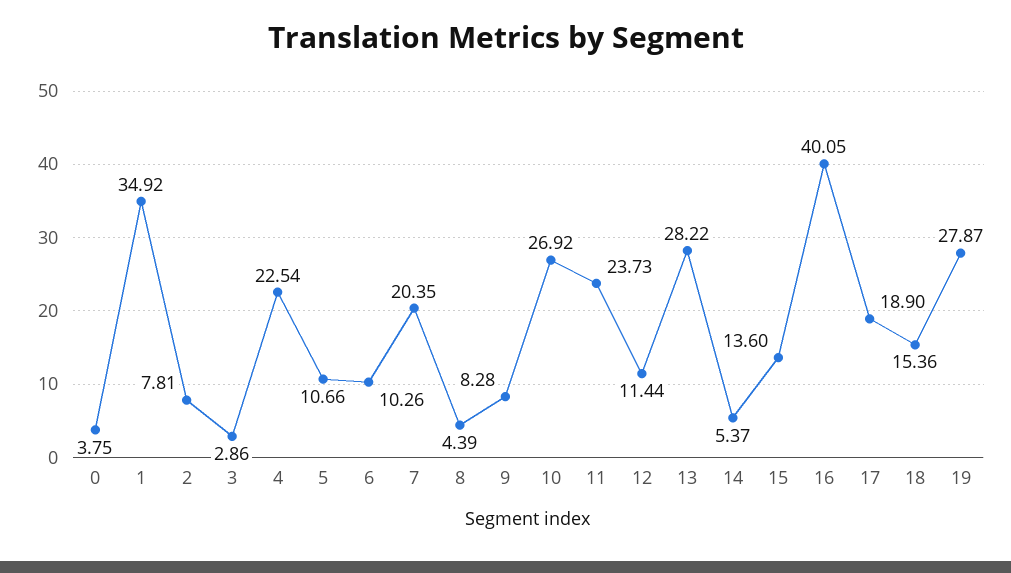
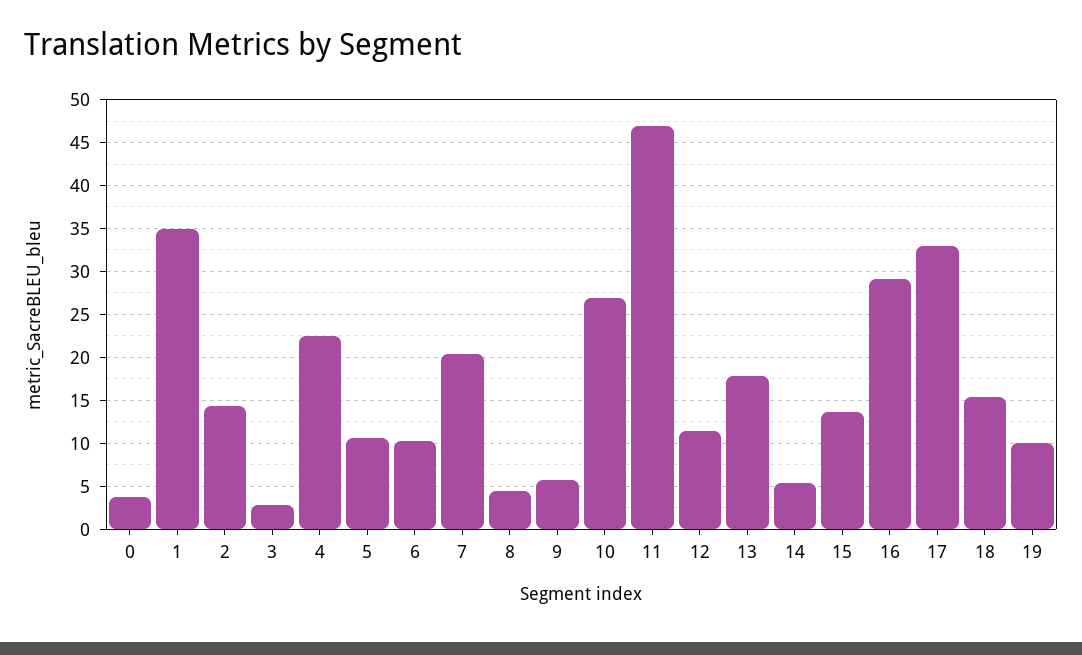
2: 7.81 -> 14
9: 8.28 -> 6
11: 23.73 -> 47
13: 28.22 -> 18
16: 40.05 -> 29
17: 18.9 -> 33
19: 27.87 -> 10

